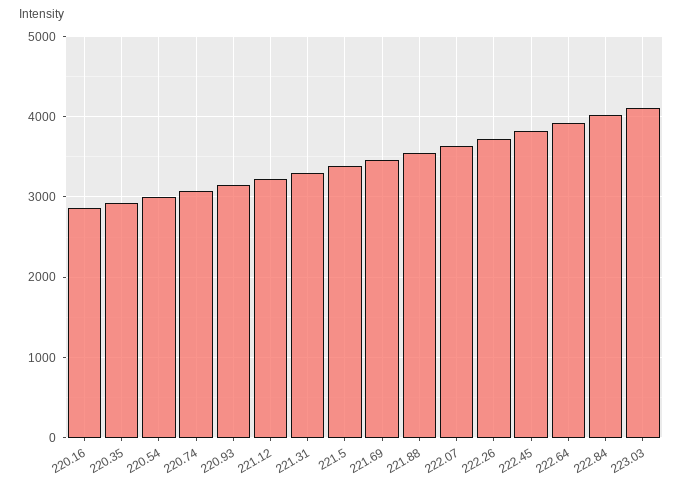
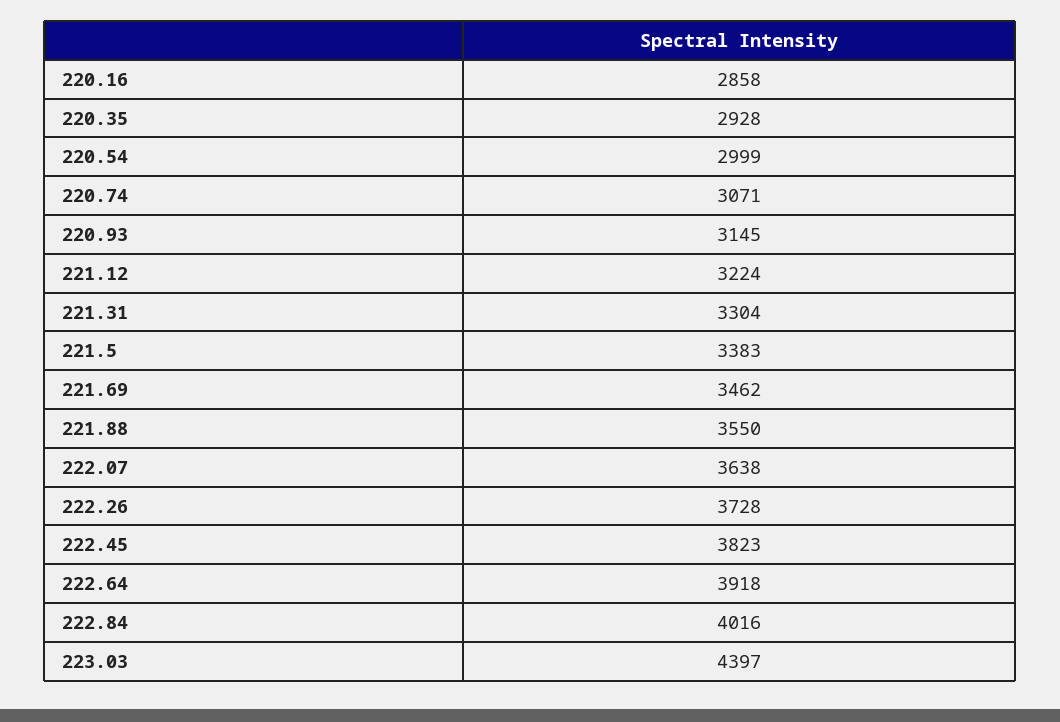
223.03: 4100 -> 4397

